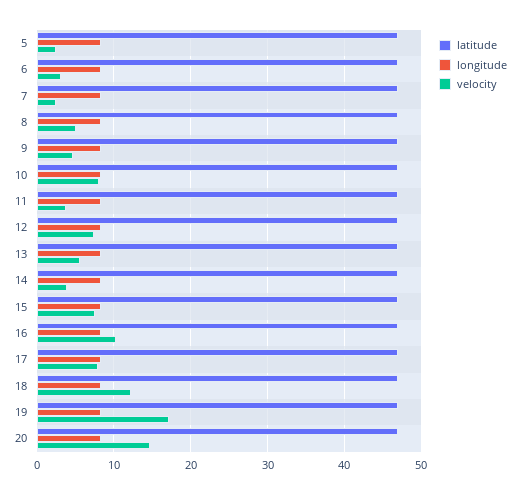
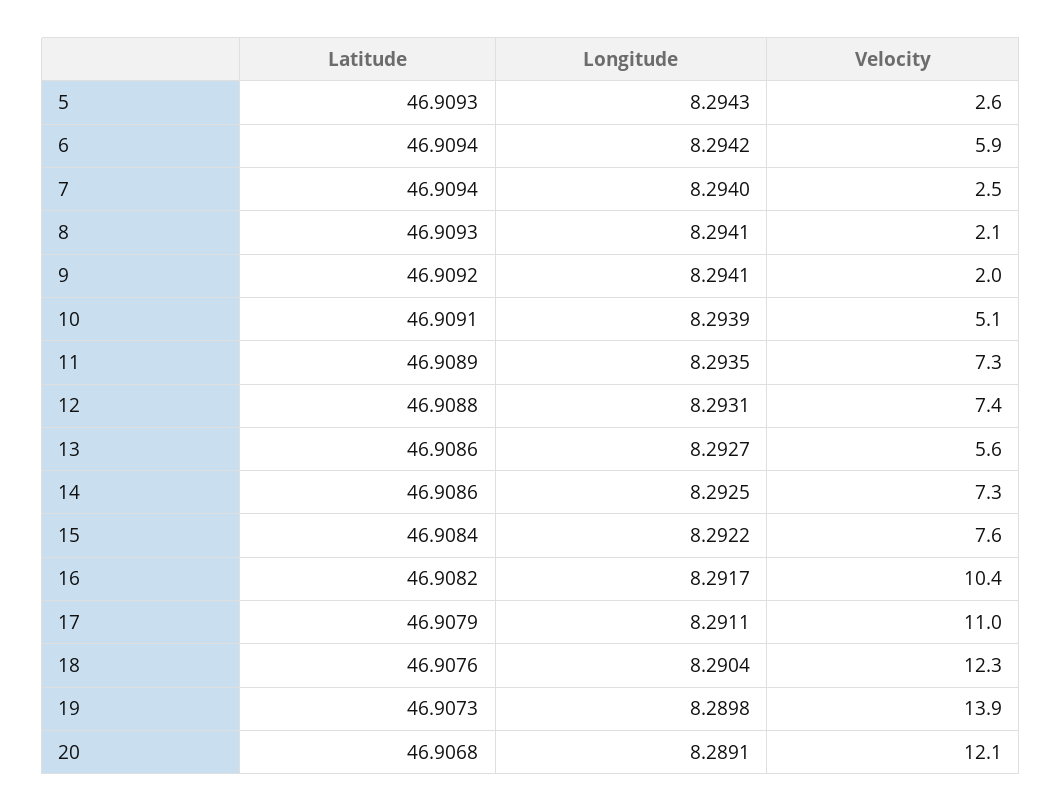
velocity, 6: 3 -> 5.9
velocity, 8: 5 -> 2.1
velocity, 9: 5 -> 2
velocity, 10: 8 -> 5.1
velocity, 11: 4 -> 7.3
velocity, 14: 4 -> 7.3
velocity, 17: 8 -> 11
velocity, 19: 17 -> 13.9
velocity, 20: 15 -> 12.1

